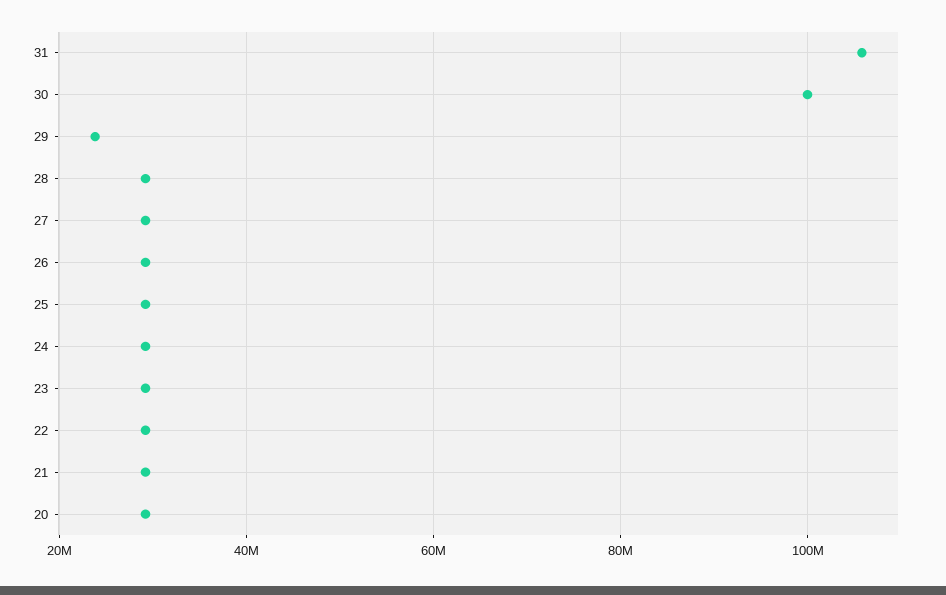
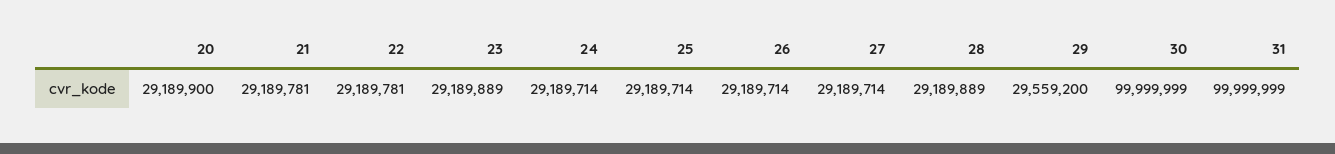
31: 106000000 -> 99999999
29: 24000000 -> 29559200

